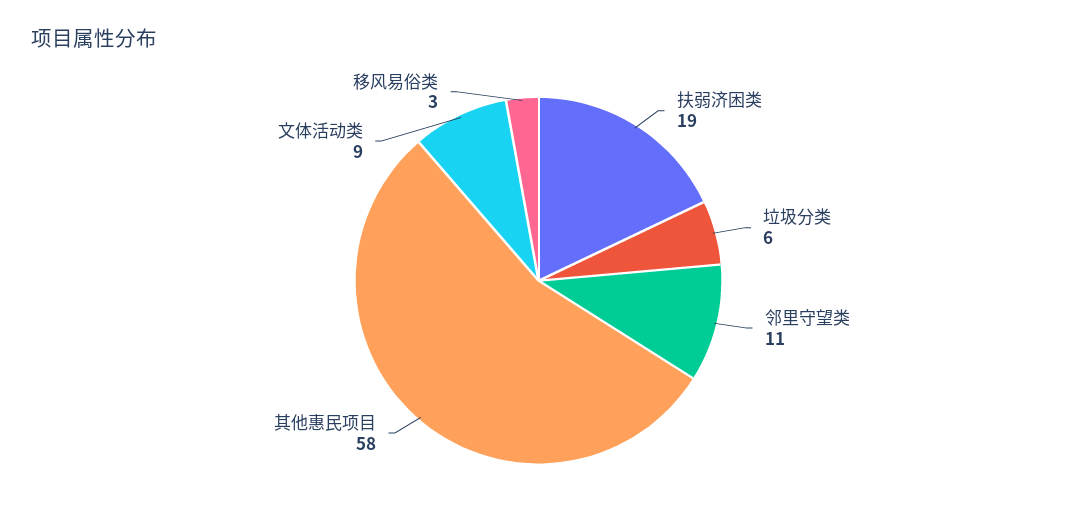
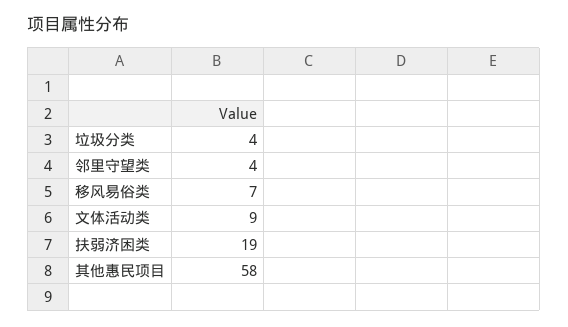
垃圾分类: 6 -> 4
邻里守望类: 11 -> 4
移风易俗类: 3 -> 7

